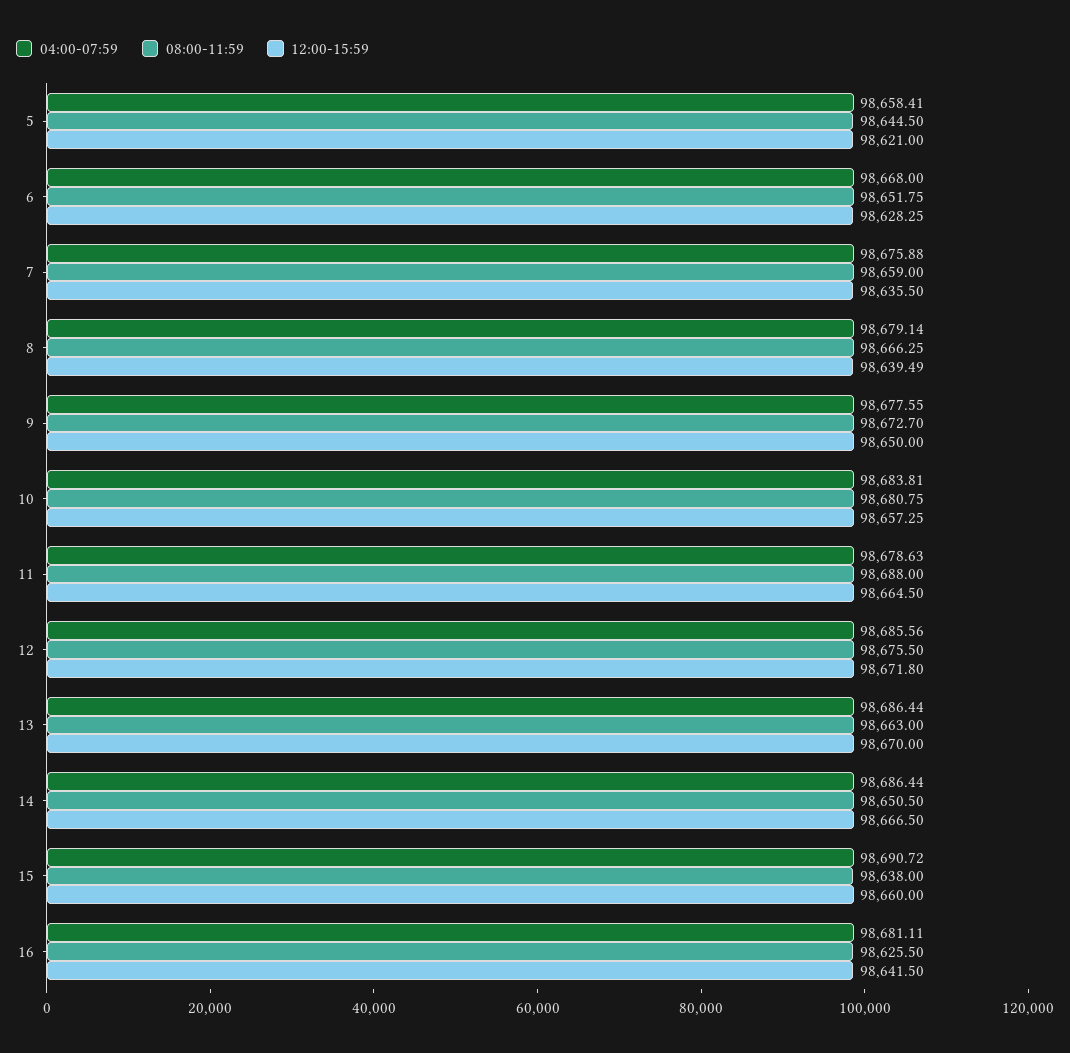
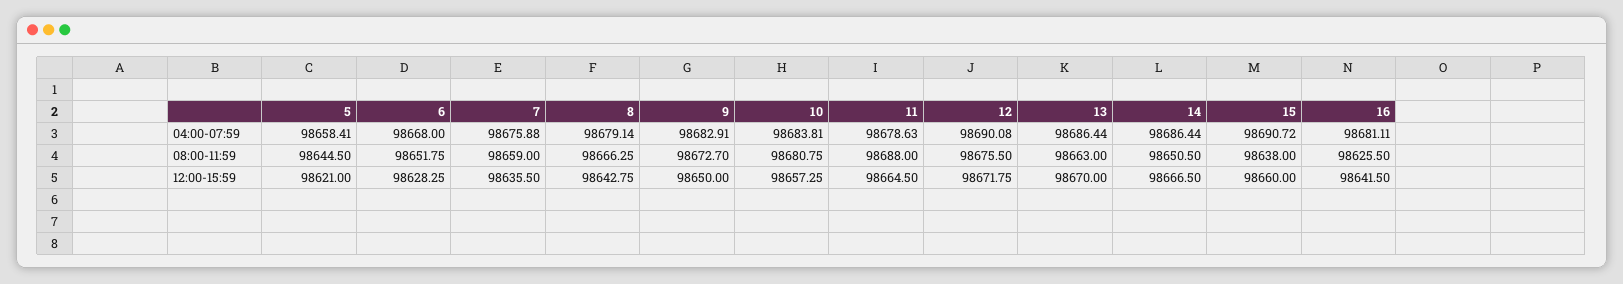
12:00-15:59, 8: 98639.49 -> 98642.75
04:00-07:59, 9: 98677.55 -> 98682.91
04:00-07:59, 12: 98685.56 -> 98690.08
12:00-15:59, 12: 98671.8 -> 98671.75

